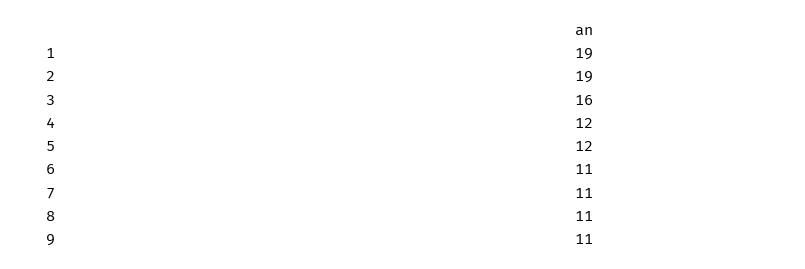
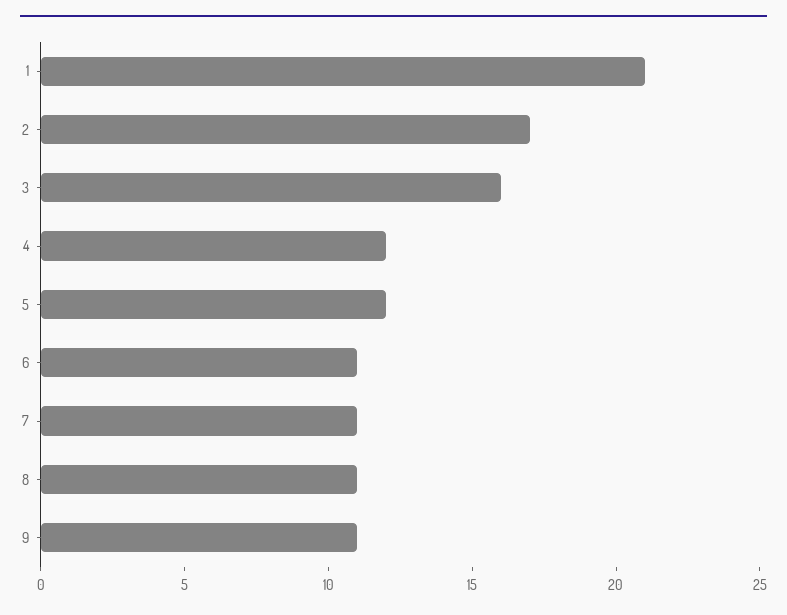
1: 19 -> 21
2: 19 -> 17

